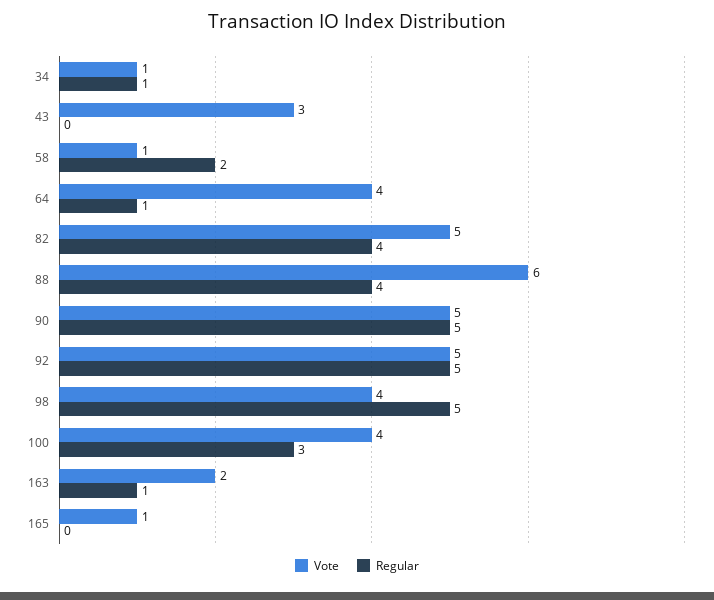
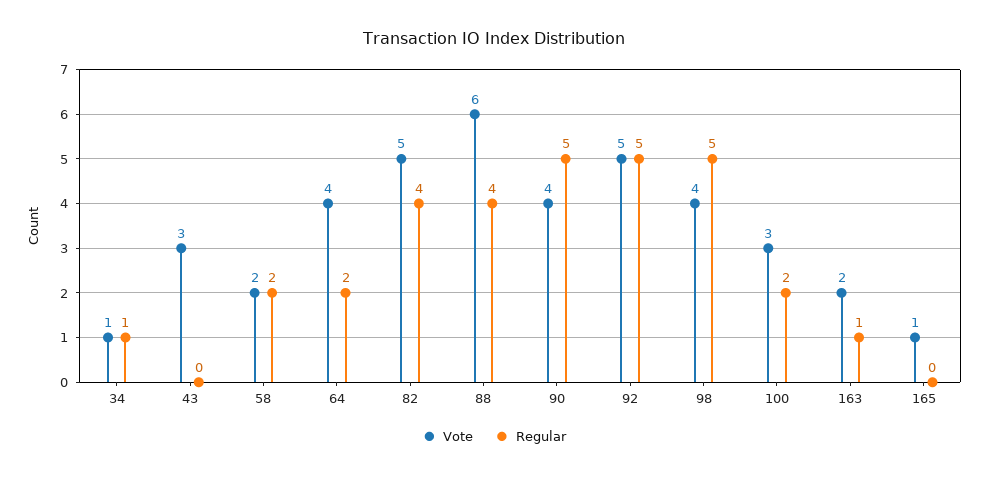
Vote, 58: 1 -> 2
Regular, 64: 1 -> 2
Vote, 90: 5 -> 4
Vote, 100: 4 -> 3
Regular, 100: 3 -> 2

